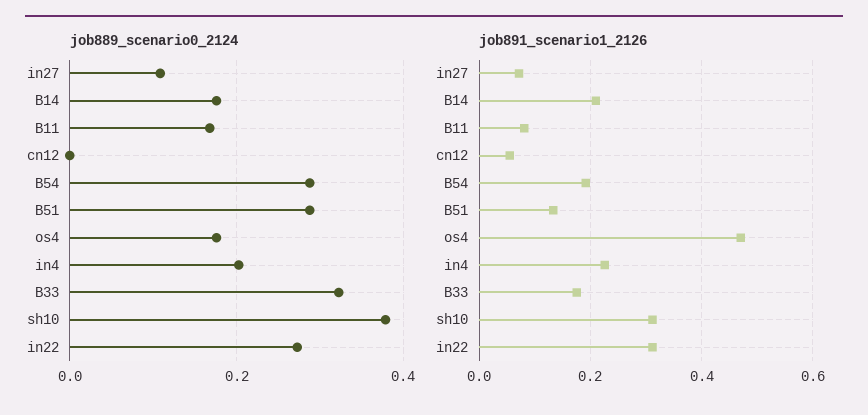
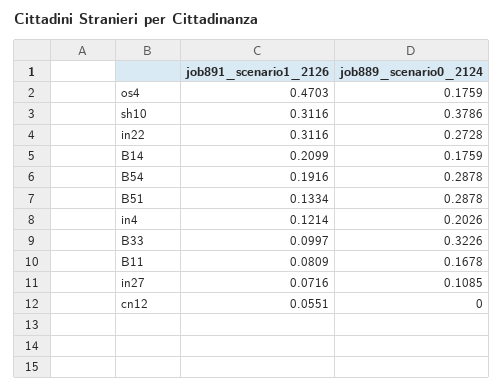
job891_scenario1_2126, in4: 0.22 -> 0.1214
job891_scenario1_2126, B33: 0.18 -> 0.0997

